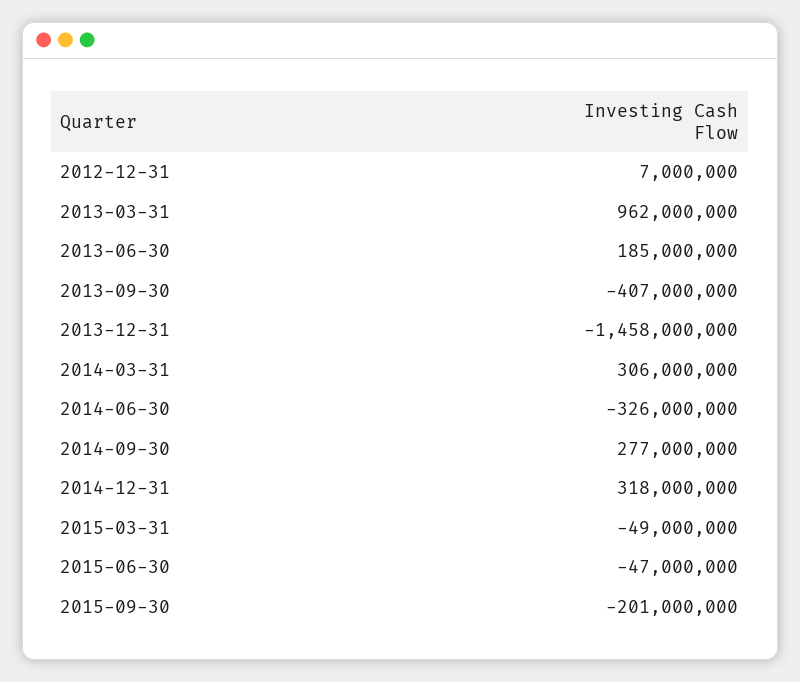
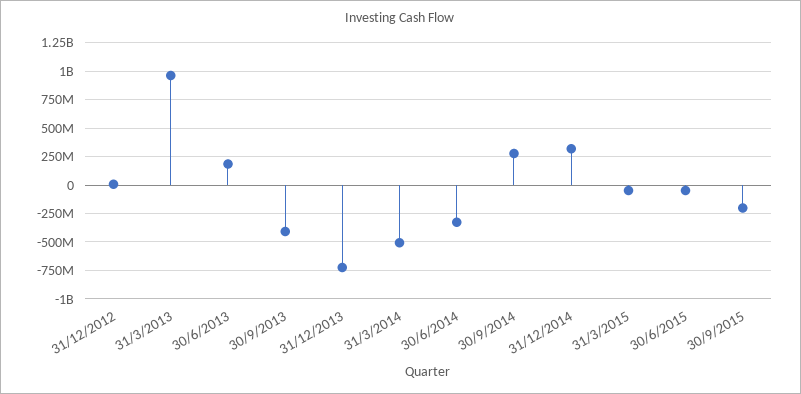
2013-12-31: -1458000000 -> -750000000
2014-03-31: 306000000 -> -500000000

